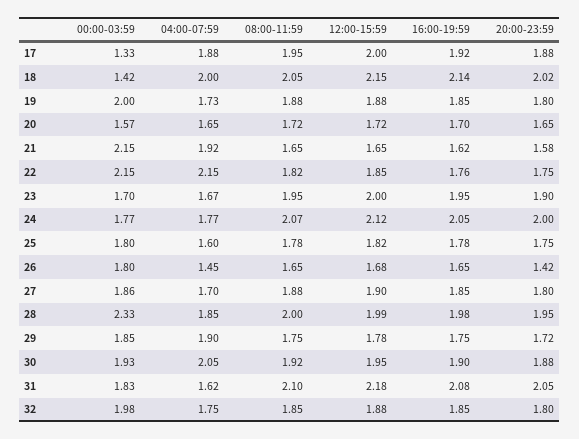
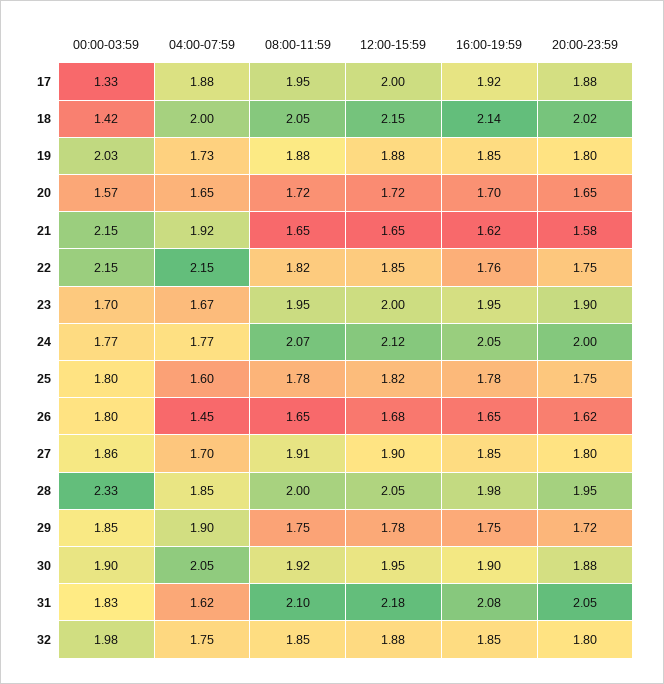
00:00-03:59, 19: 2 -> 2.03
20:00-23:59, 26: 1.42 -> 1.62
08:00-11:59, 27: 1.88 -> 1.91
12:00-15:59, 28: 1.99 -> 2.05
00:00-03:59, 30: 1.93 -> 1.9

